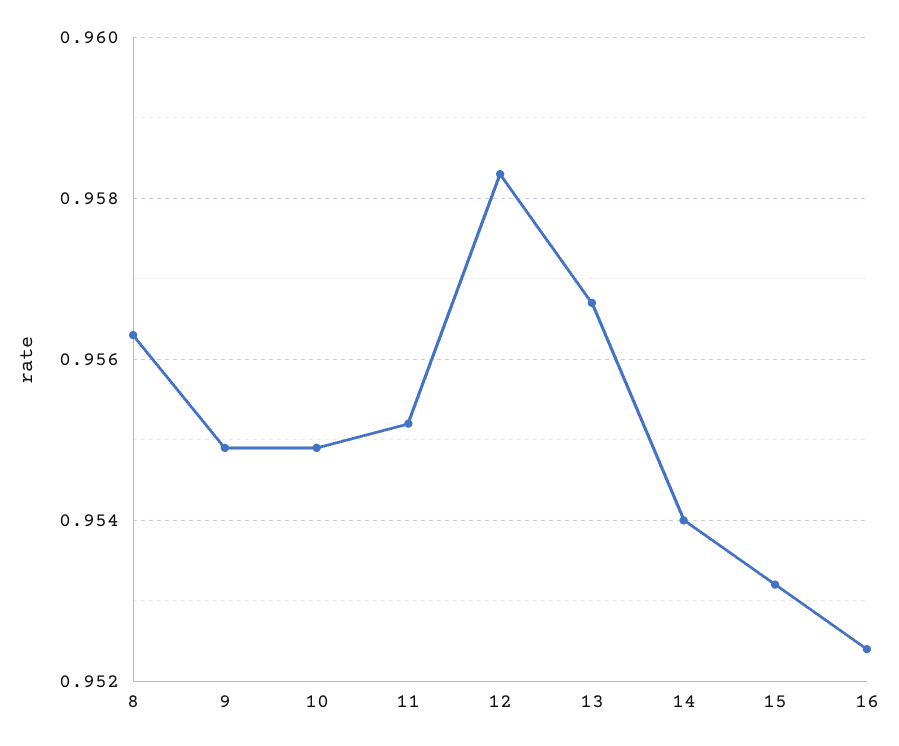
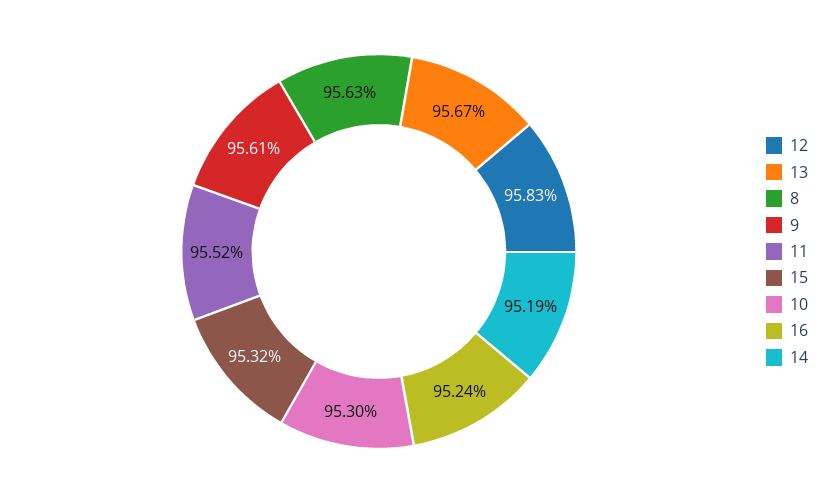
9: 0.955 -> 0.9561
10: 0.955 -> 0.953
14: 0.954 -> 0.9519

